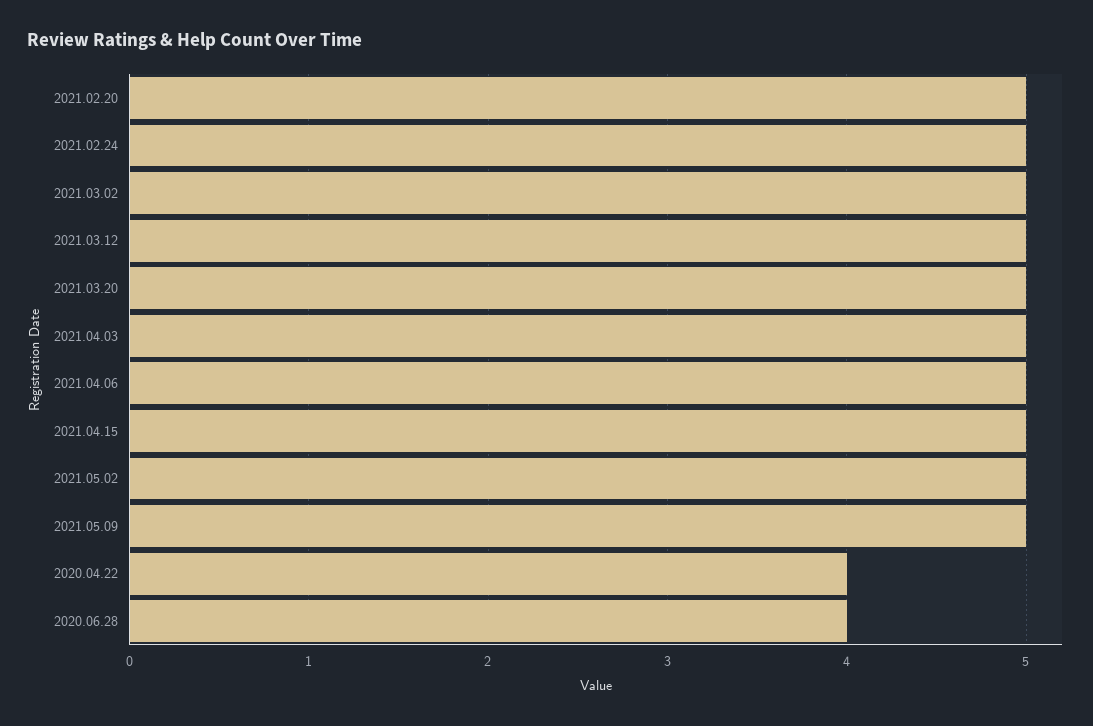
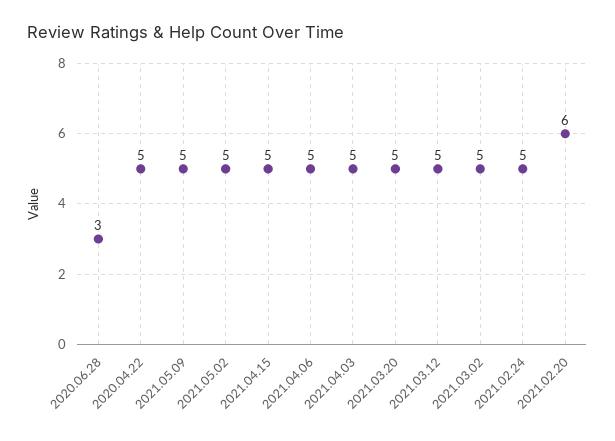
2021.02.20: 5 -> 6
2020.04.22: 4 -> 5
2020.06.28: 4 -> 3

